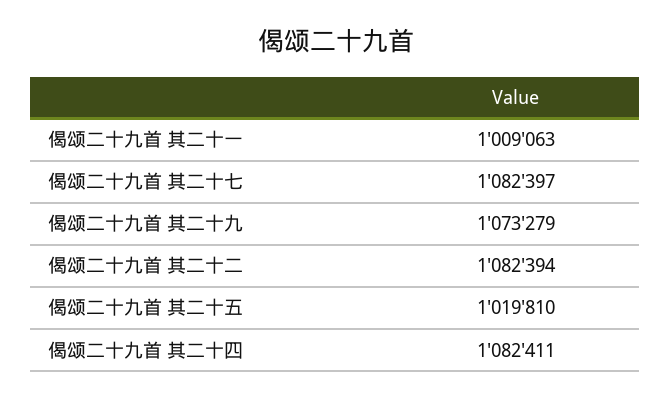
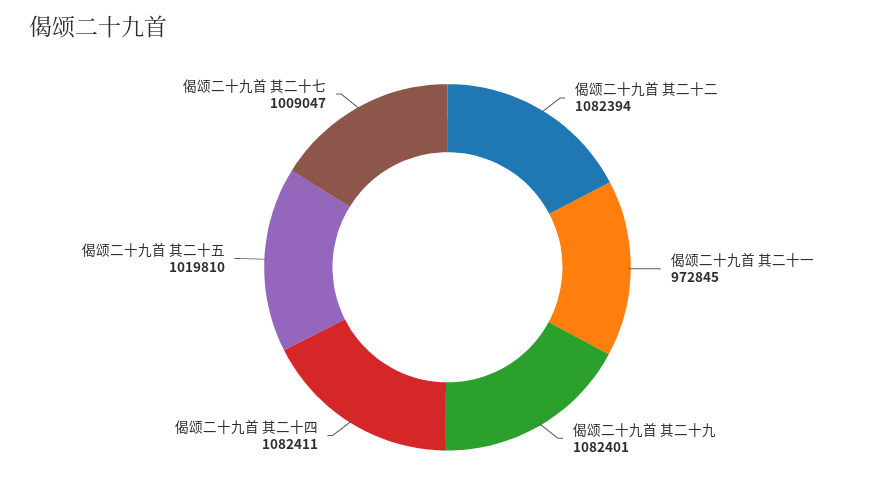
偈颂二十九首 其二十一: 1009063 -> 972845
偈颂二十九首 其二十七: 1082397 -> 1009047
偈颂二十九首 其二十九: 1073279 -> 1082401

